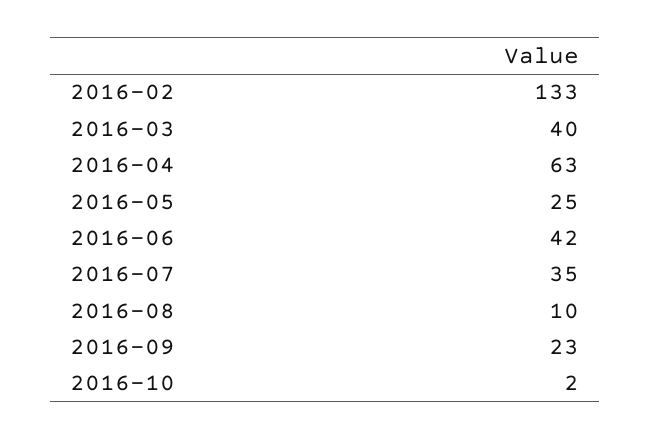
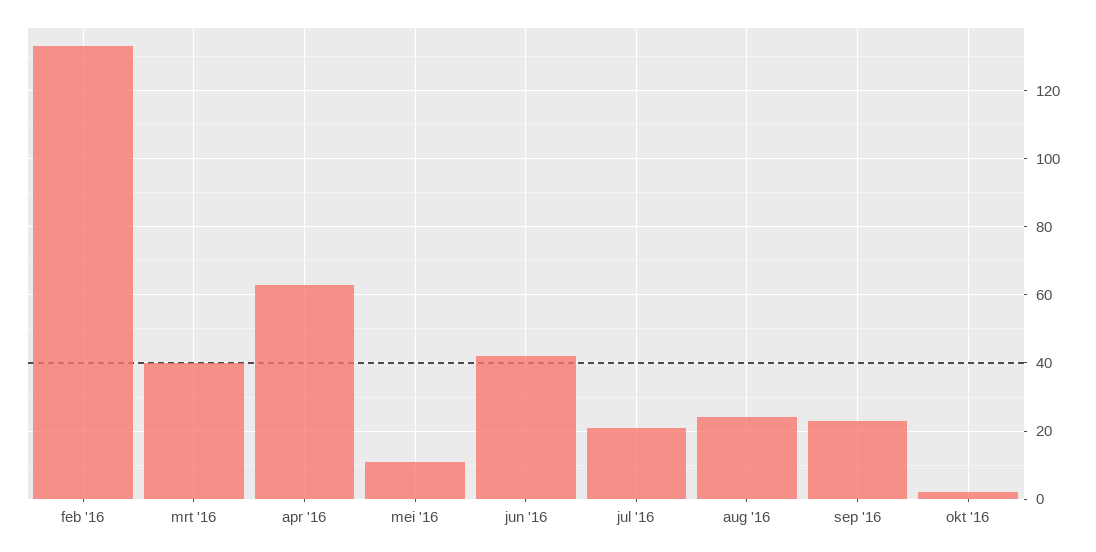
2016-05: 25 -> 10
2016-07: 35 -> 20
2016-08: 10 -> 25

